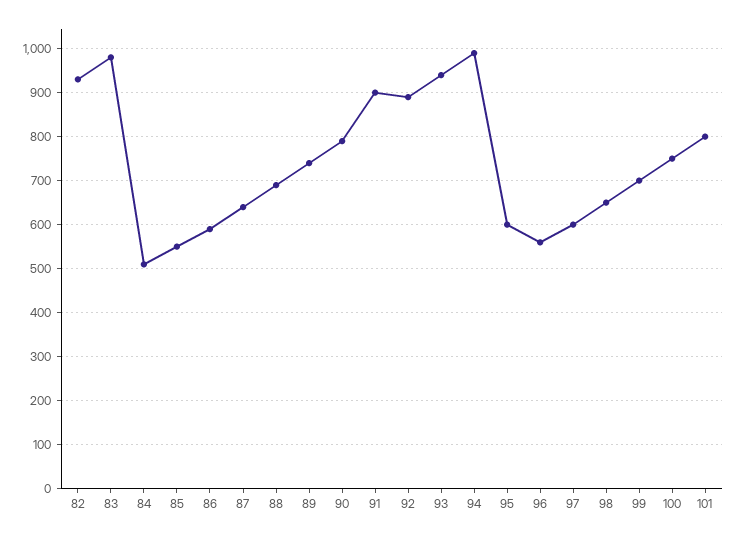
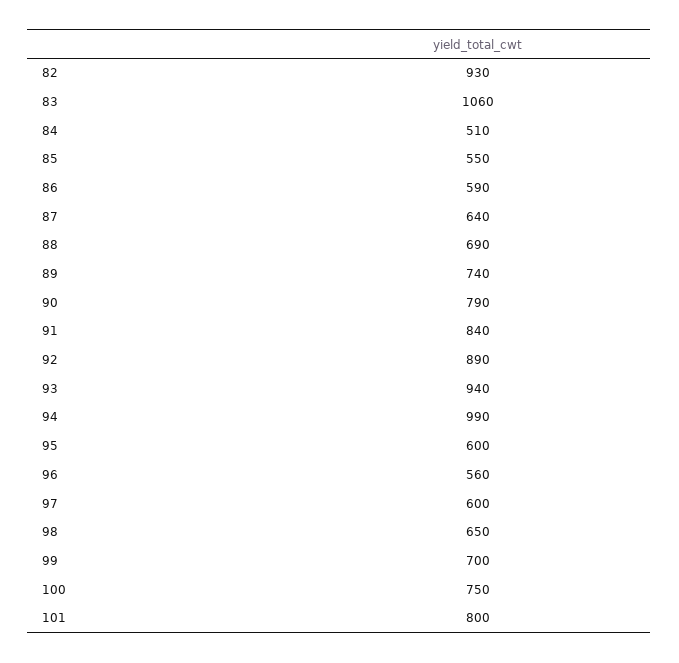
83: 980 -> 1060
91: 900 -> 840

